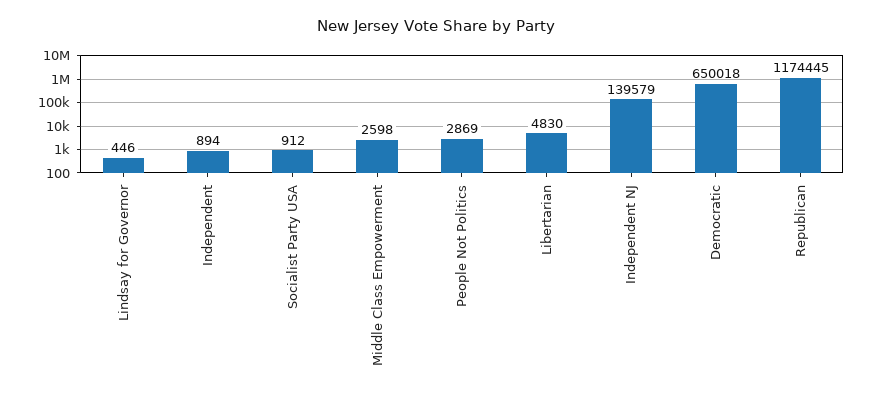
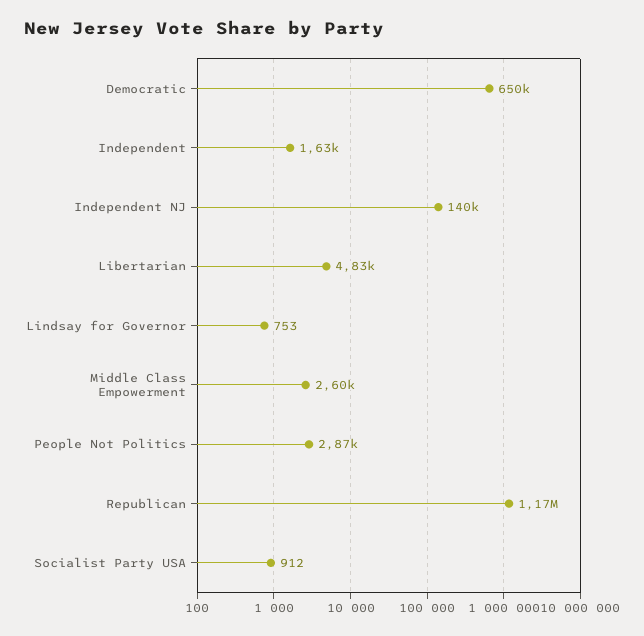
Lindsay for Governor: 446 -> 753
Independent: 894 -> 1630

